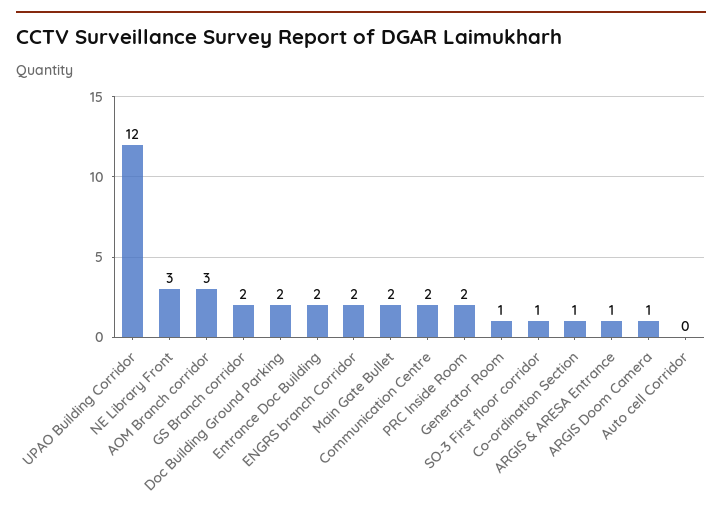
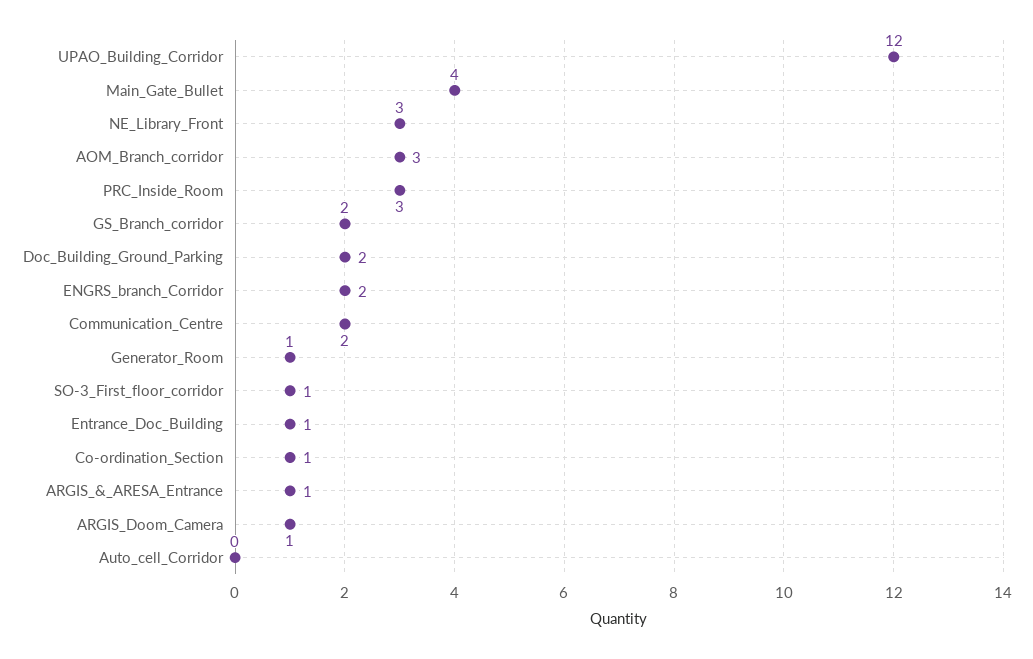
Entrance Doc Building: 2 -> 1
Main Gate Bullet: 2 -> 4
PRC Inside Room: 2 -> 3

